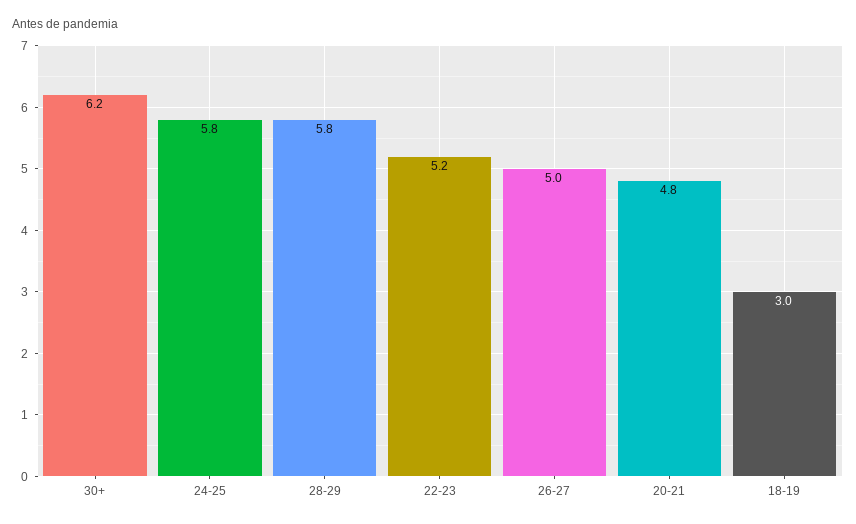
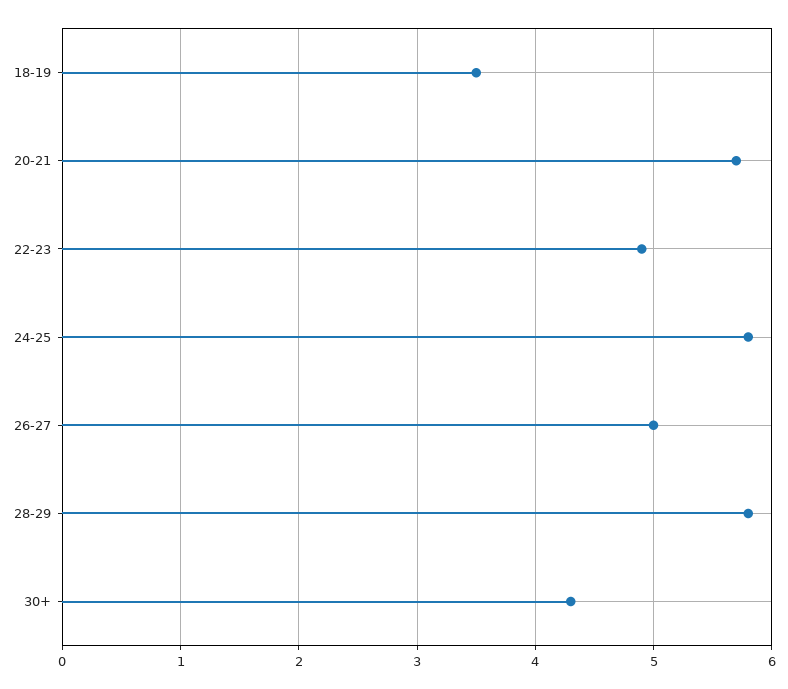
30+: 6.2 -> 4.3
22-23: 5.2 -> 4.9
20-21: 4.8 -> 5.7
18-19: 3 -> 3.5

